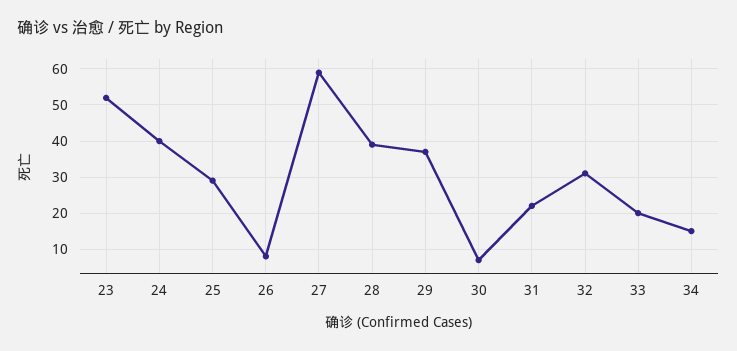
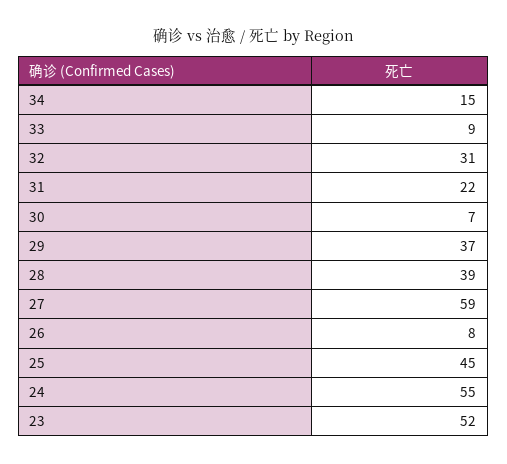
24: 40 -> 55
25: 30 -> 45
33: 20 -> 9

